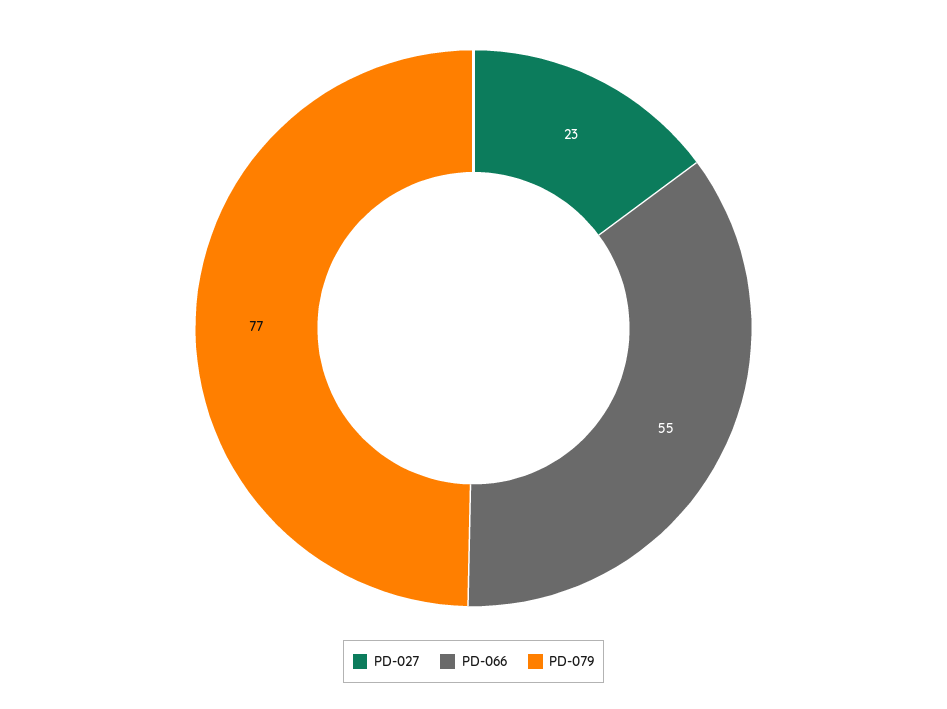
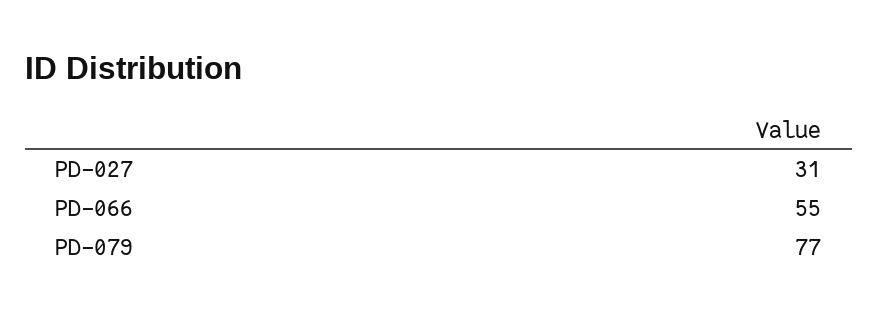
PD-027: 23 -> 31

